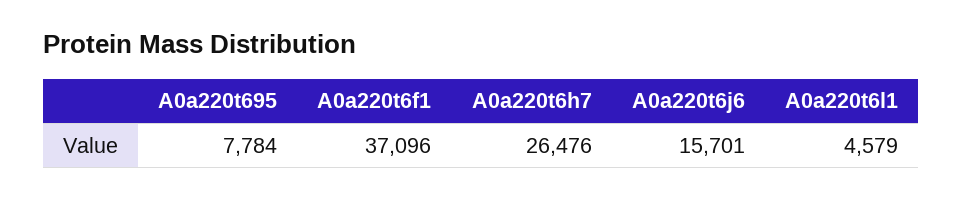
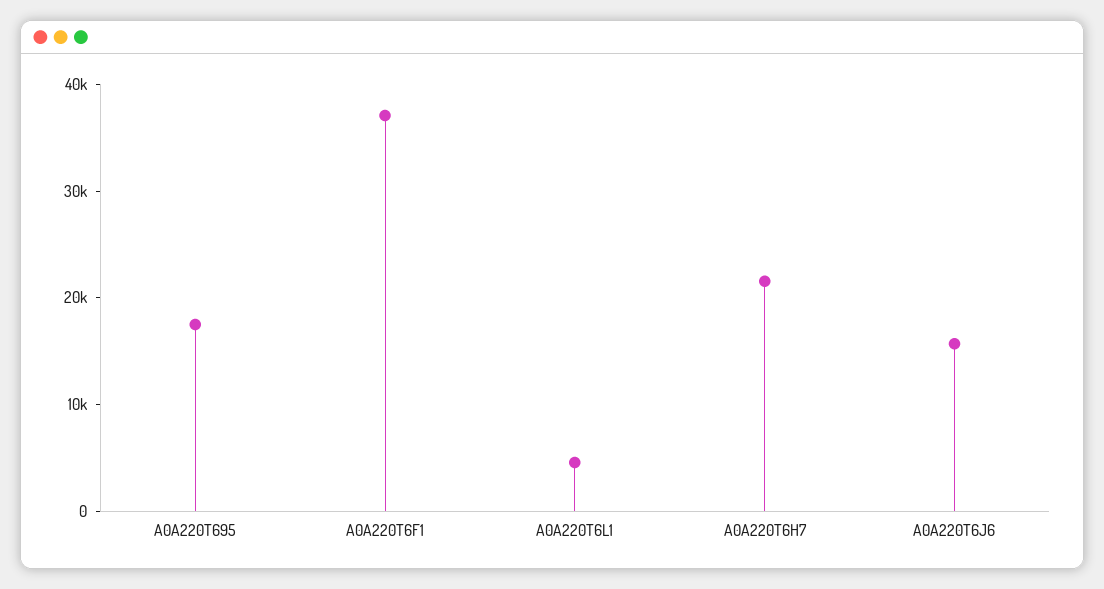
A0a220t695: 7784 -> 18000
A0a220t6h7: 26476 -> 22000

